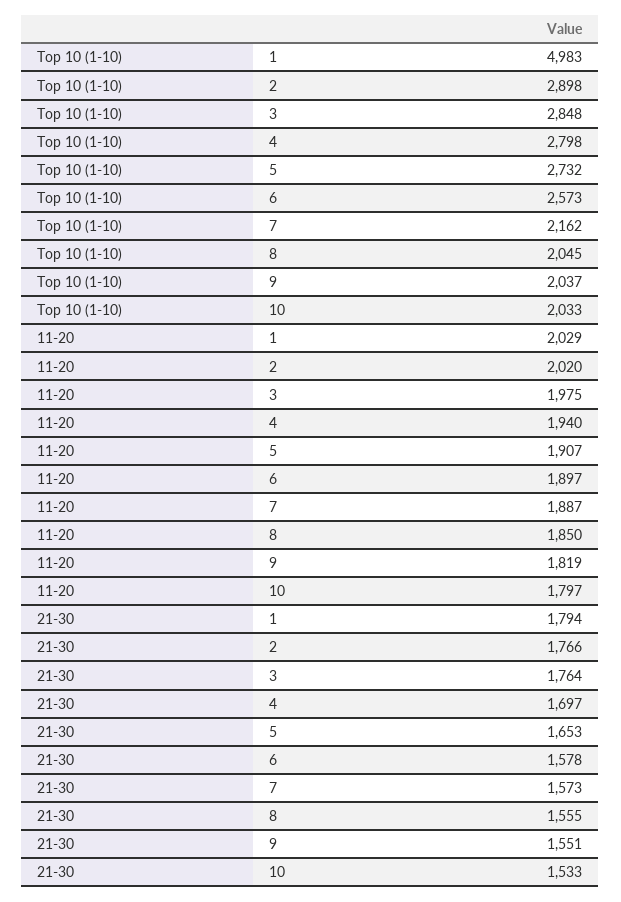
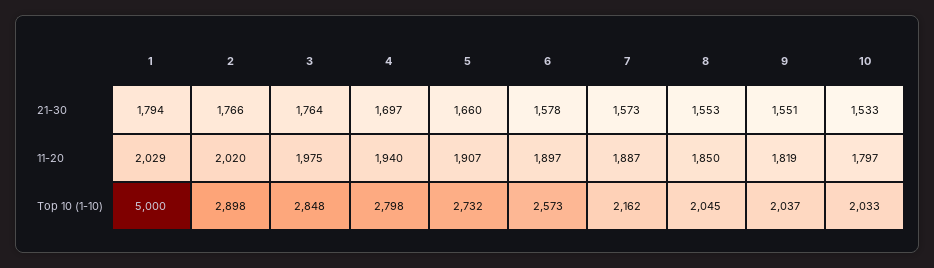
Top 10 (1-10), 1: 4983 -> 5000
21-30, 5: 1653 -> 1660
21-30, 8: 1555 -> 1553

